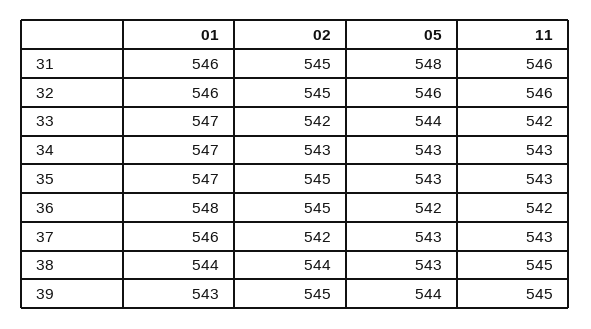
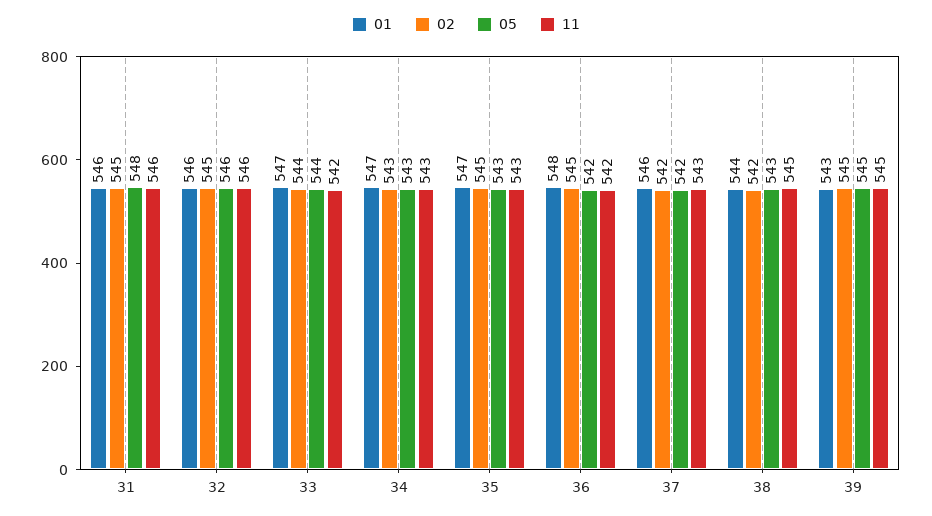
02, 33: 542 -> 544
05, 37: 543 -> 542
02, 38: 544 -> 542
05, 39: 544 -> 545

